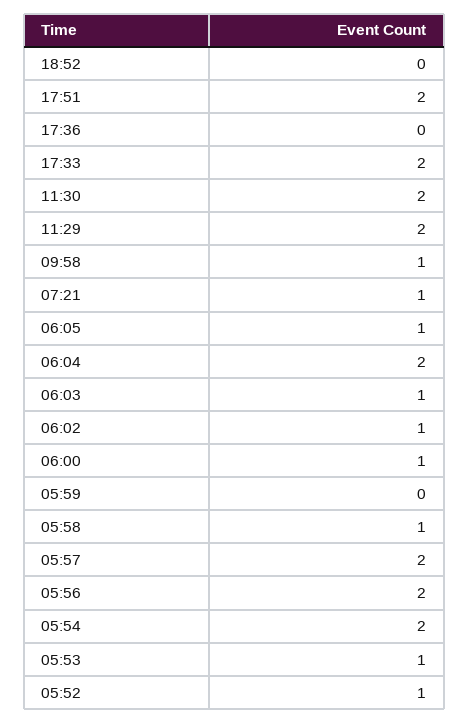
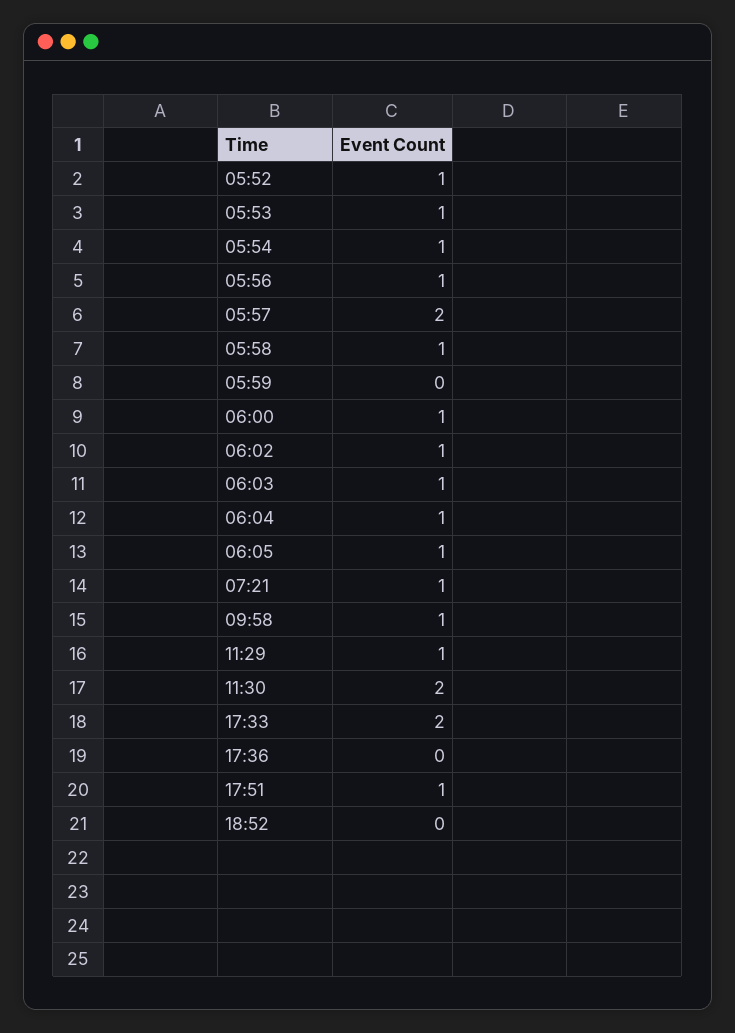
17:51: 2 -> 1
11:29: 2 -> 1
06:04: 2 -> 1
05:56: 2 -> 1
05:54: 2 -> 1

